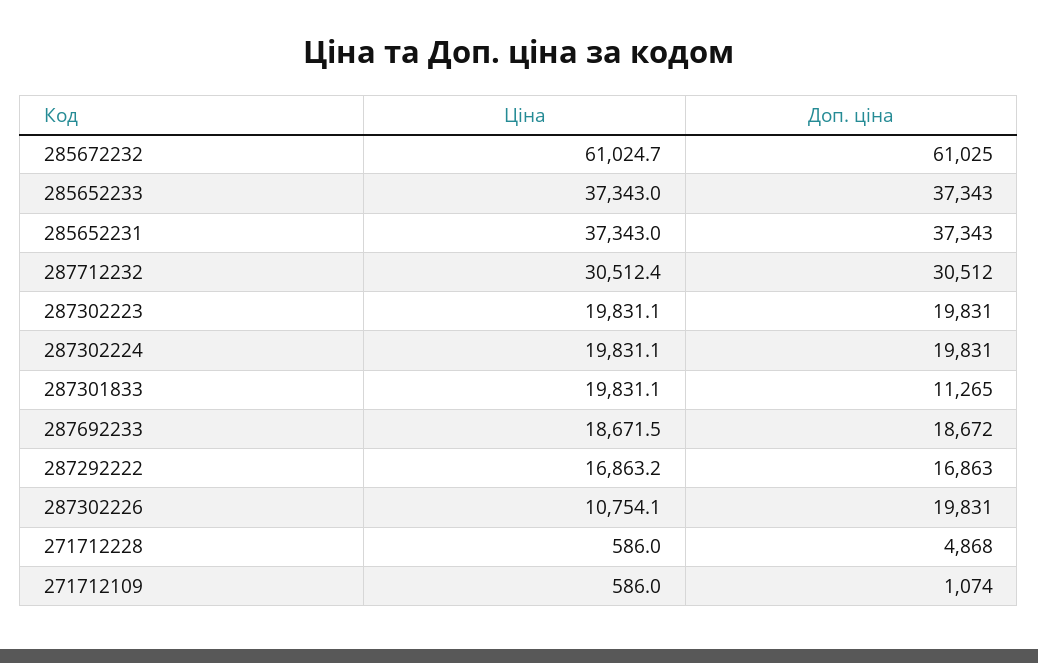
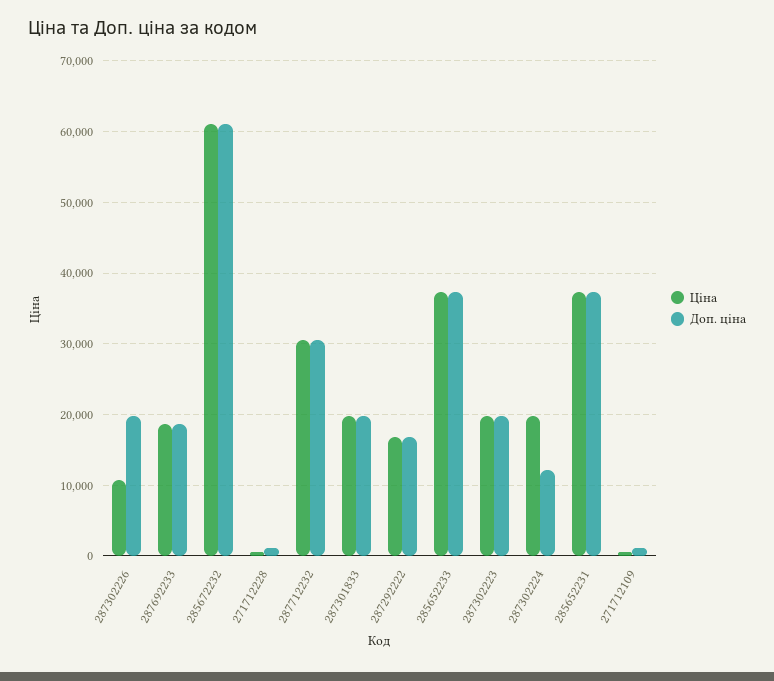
Доп. ціна, 287302224: 19831 -> 12000
Доп. ціна, 287301833: 11265 -> 20000
Доп. ціна, 271712228: 4868 -> 1000

